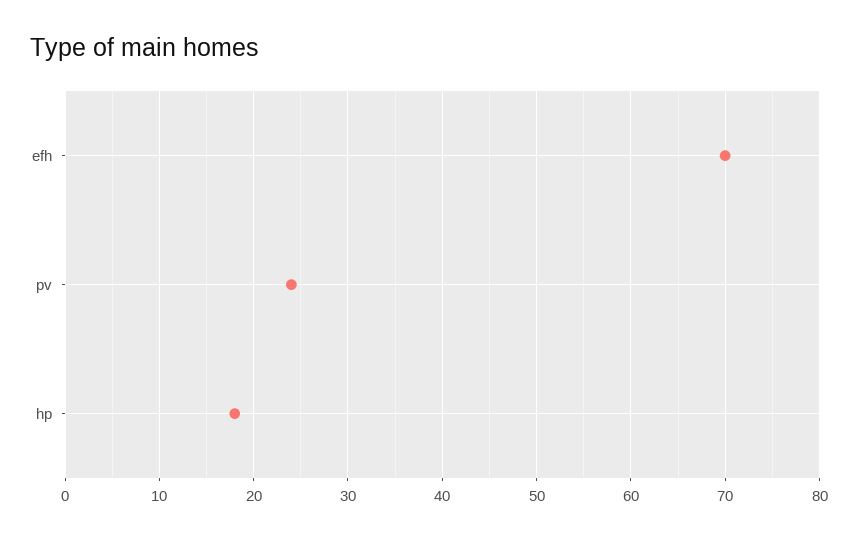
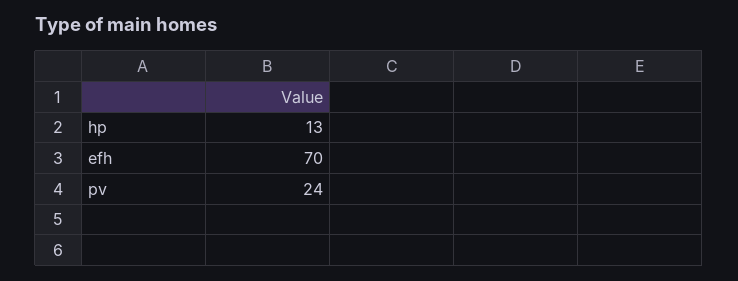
hp: 18 -> 13

